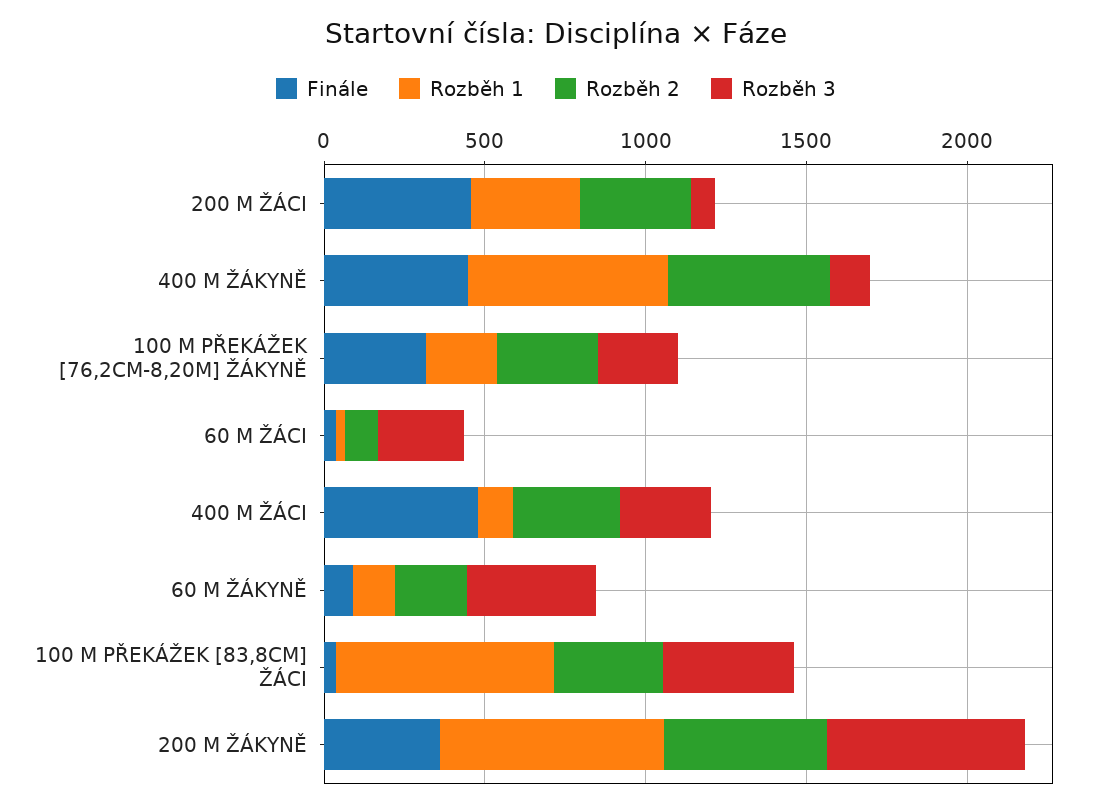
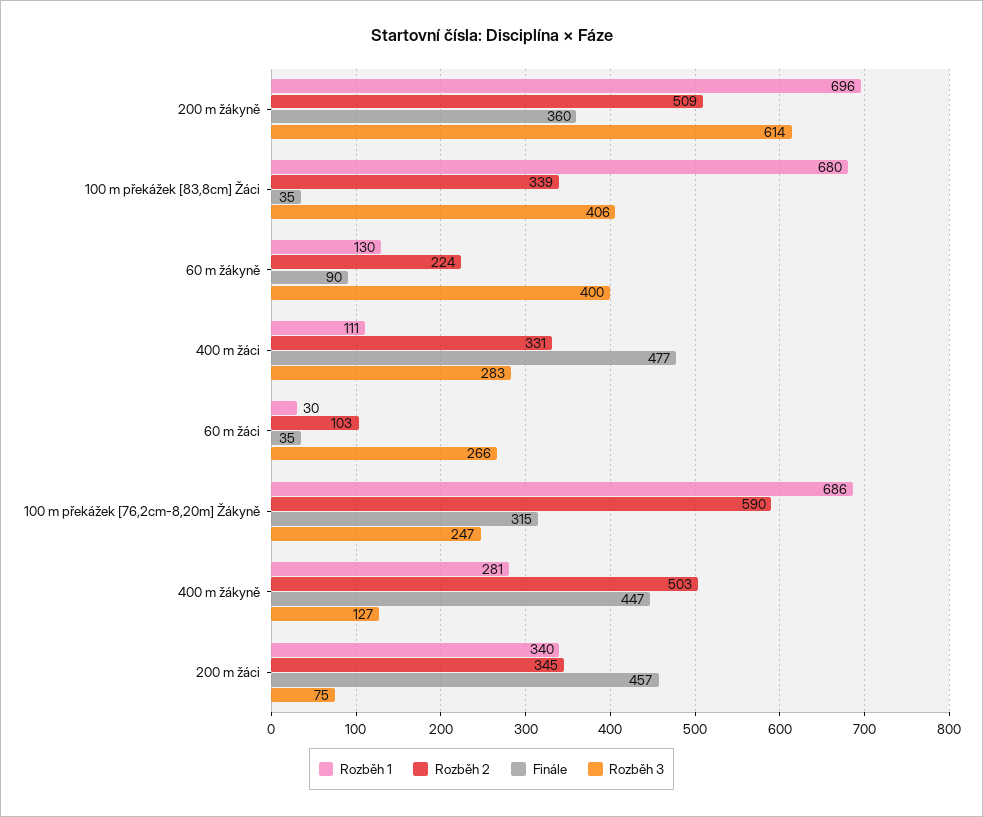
Rozběh 1, 400 M ŽÁKYNĚ: 600 -> 281
Rozběh 1, 100 M PŘEKÁŽEK [76,2CM-8,20M] ŽÁKYNĚ: 200 -> 686
Rozběh 2, 100 M PŘEKÁŽEK [76,2CM-8,20M] ŽÁKYNĚ: 300 -> 590

